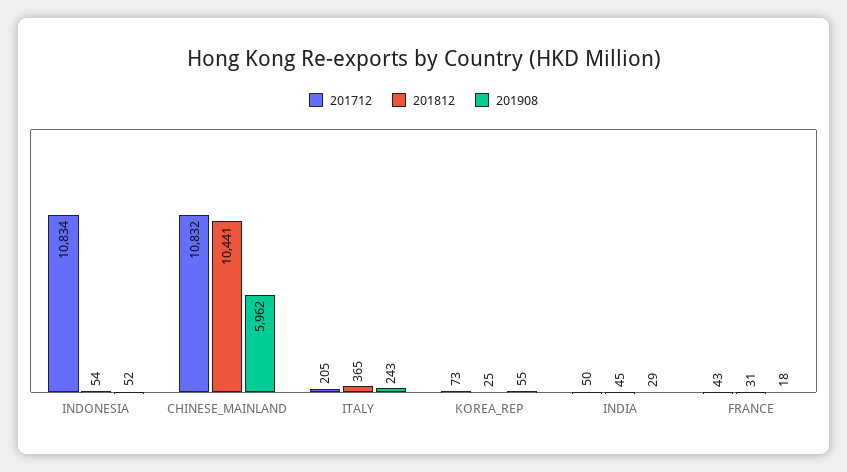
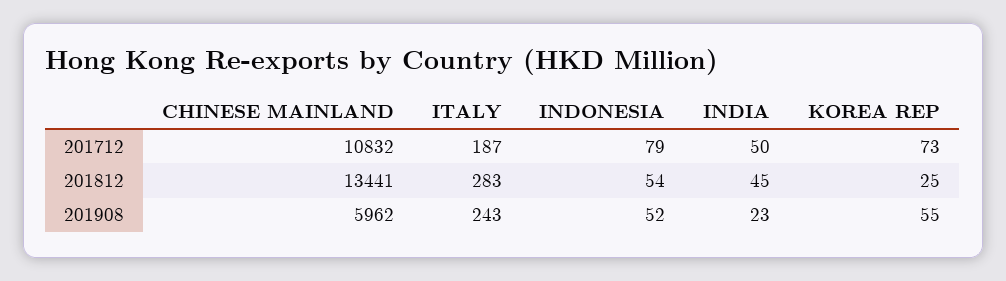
201712, INDONESIA: 10834 -> 79
201812, CHINESE_MAINLAND: 10441 -> 13441
201712, ITALY: 205 -> 187
201812, ITALY: 365 -> 283
201908, INDIA: 29 -> 23
201712, FRANCE: 43 -> none
201812, FRANCE: 31 -> none
201908, FRANCE: 18 -> none

